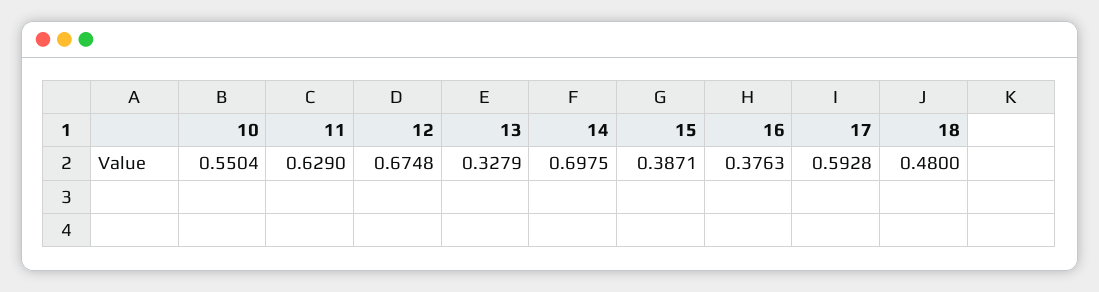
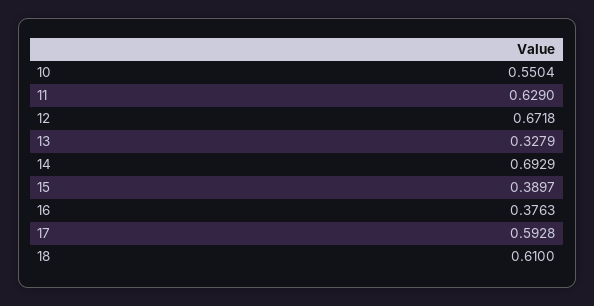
12: 0.6748 -> 0.6718
14: 0.6975 -> 0.6929
15: 0.3871 -> 0.3897
18: 0.48 -> 0.61

